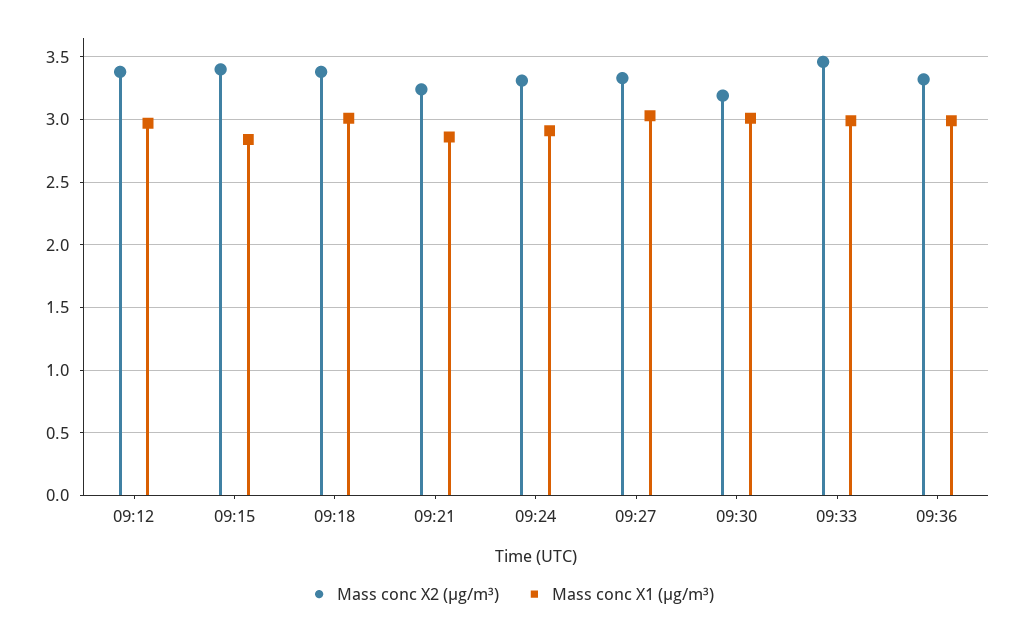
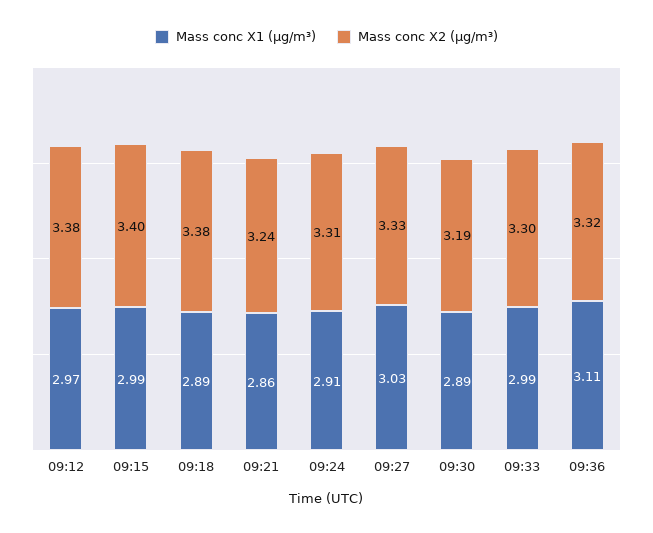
Mass conc X1 (μg/m³), 09:15: 2.85 -> 2.99
Mass conc X1 (μg/m³), 09:18: 3 -> 2.89
Mass conc X1 (μg/m³), 09:30: 3 -> 2.89
Mass conc X2 (μg/m³), 09:33: 3.45 -> 3.3
Mass conc X1 (μg/m³), 09:36: 3 -> 3.11

